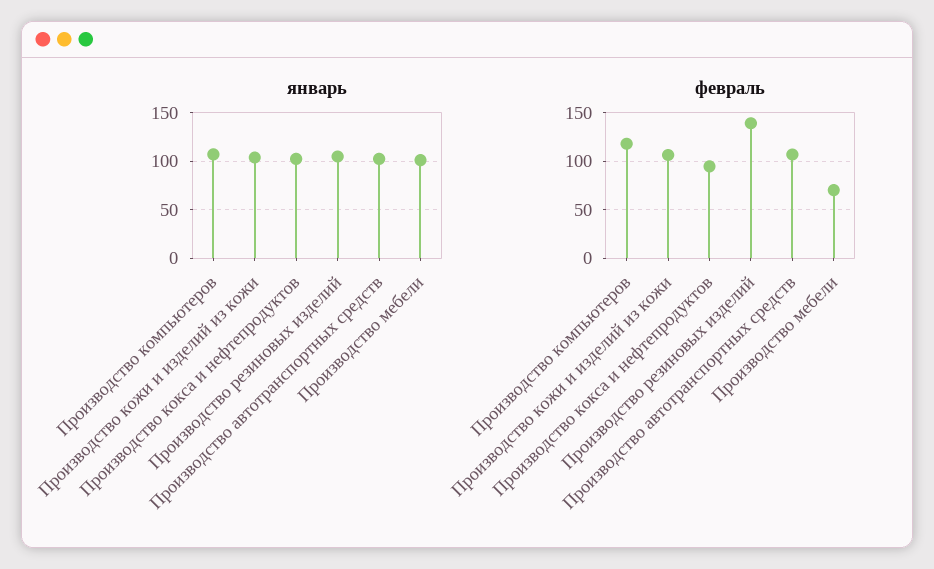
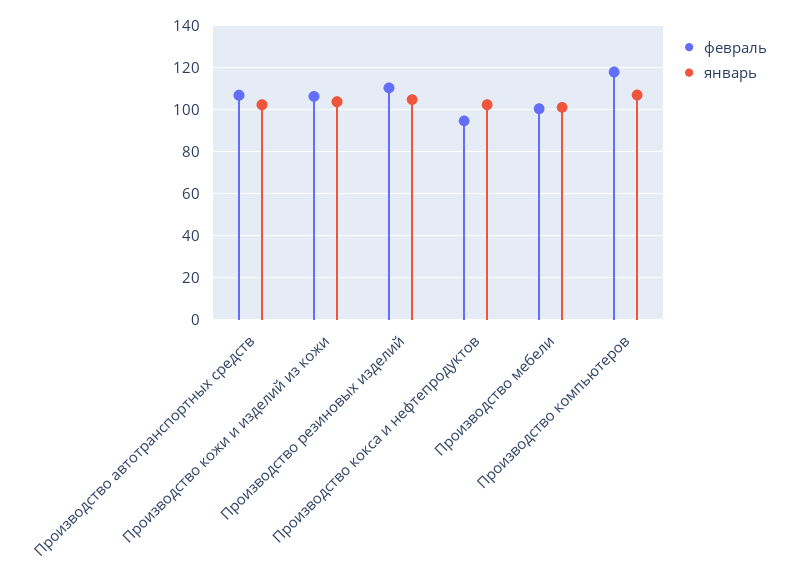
февраль, Производство резиновых изделий: 140 -> 110
февраль, Производство мебели: 70 -> 100

